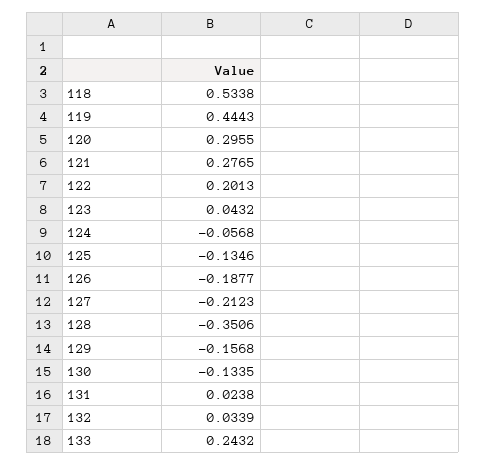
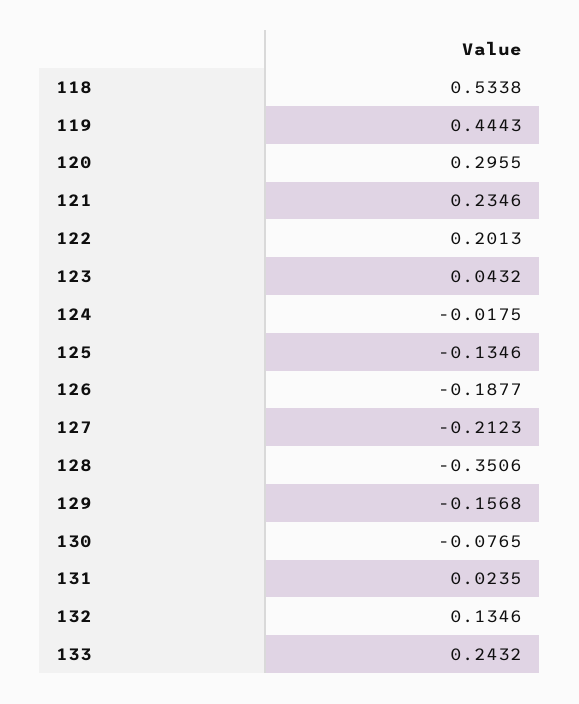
121: 0.2765 -> 0.2346
124: -0.0568 -> -0.0175
130: -0.1335 -> -0.0765
131: 0.0238 -> 0.0235
132: 0.0339 -> 0.1346

